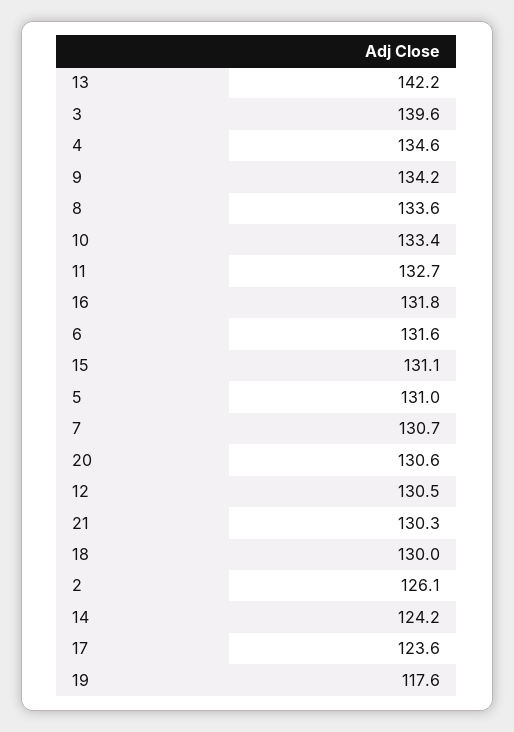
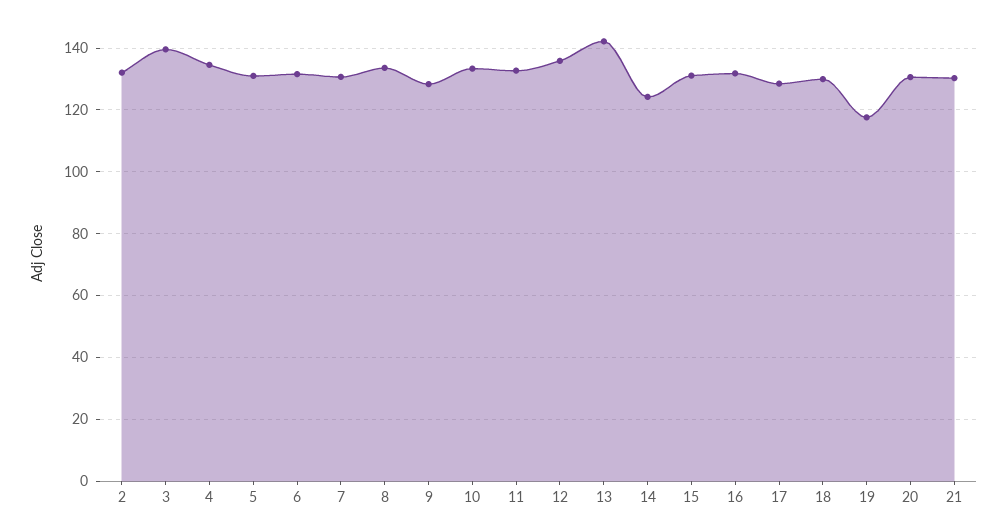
9: 134.2 -> 128
12: 130.5 -> 136
2: 126.1 -> 132
17: 123.6 -> 128

